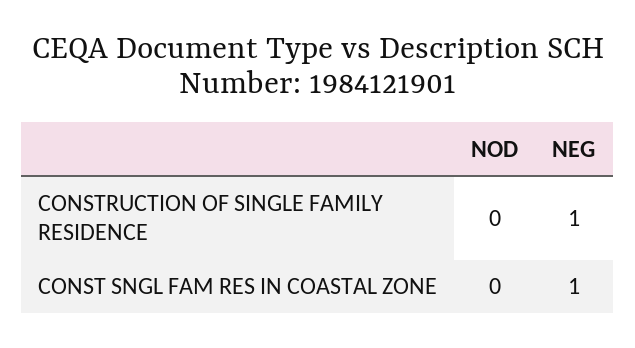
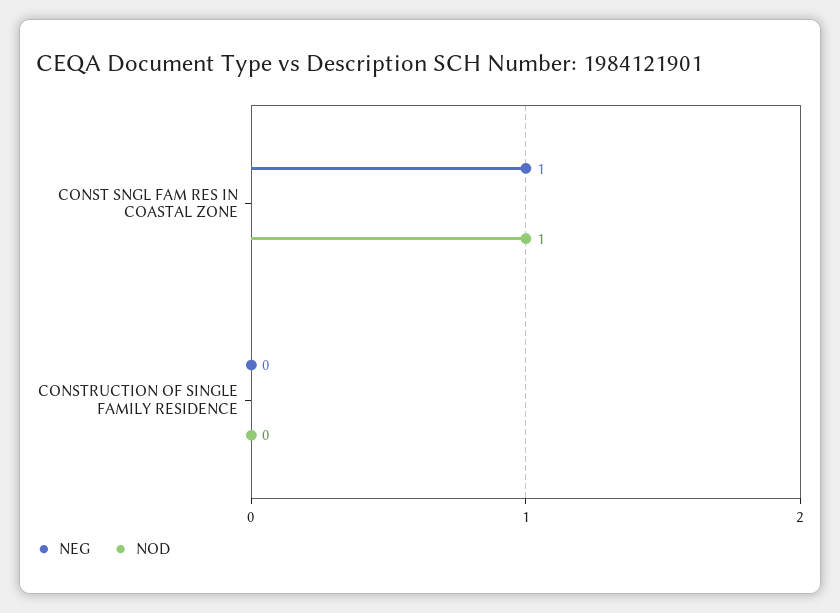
NEG, CONSTRUCTION OF SINGLE FAMILY RESIDENCE: 1 -> 0
NOD, CONST SNGL FAM RES IN COASTAL ZONE: 0 -> 1

